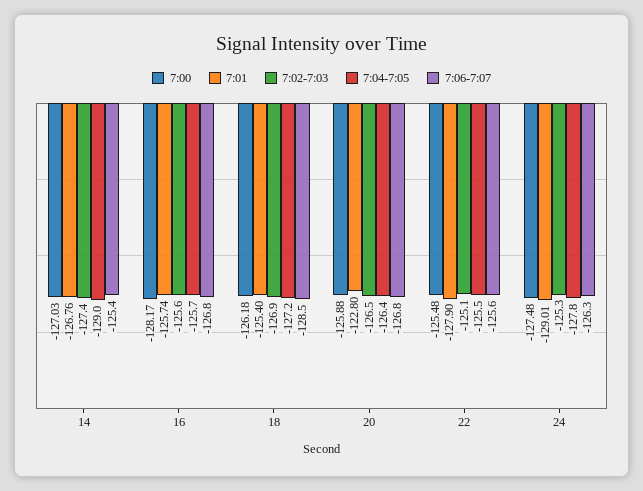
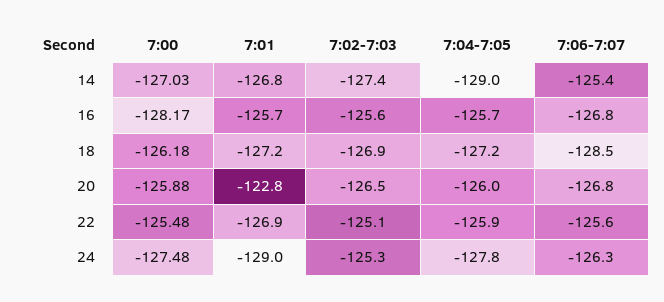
7:01, 18: -125.4 -> -127.2
7:04-7:05, 20: -126.4 -> -126
7:01, 22: -127.9 -> -126.9
7:04-7:05, 22: -125.5 -> -125.9

